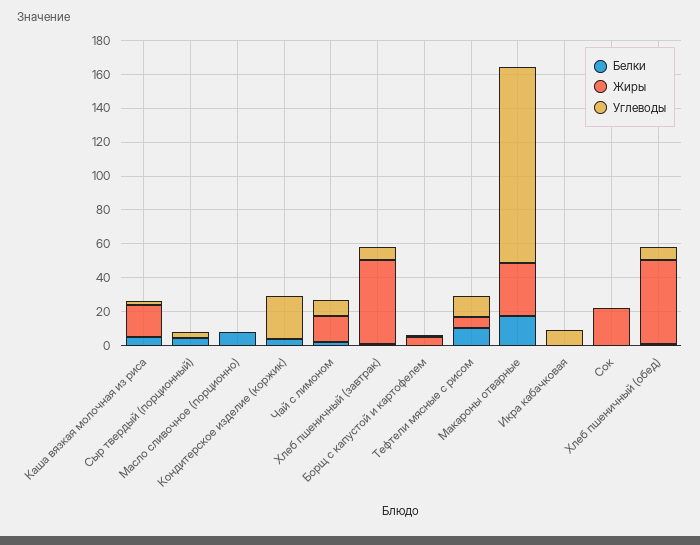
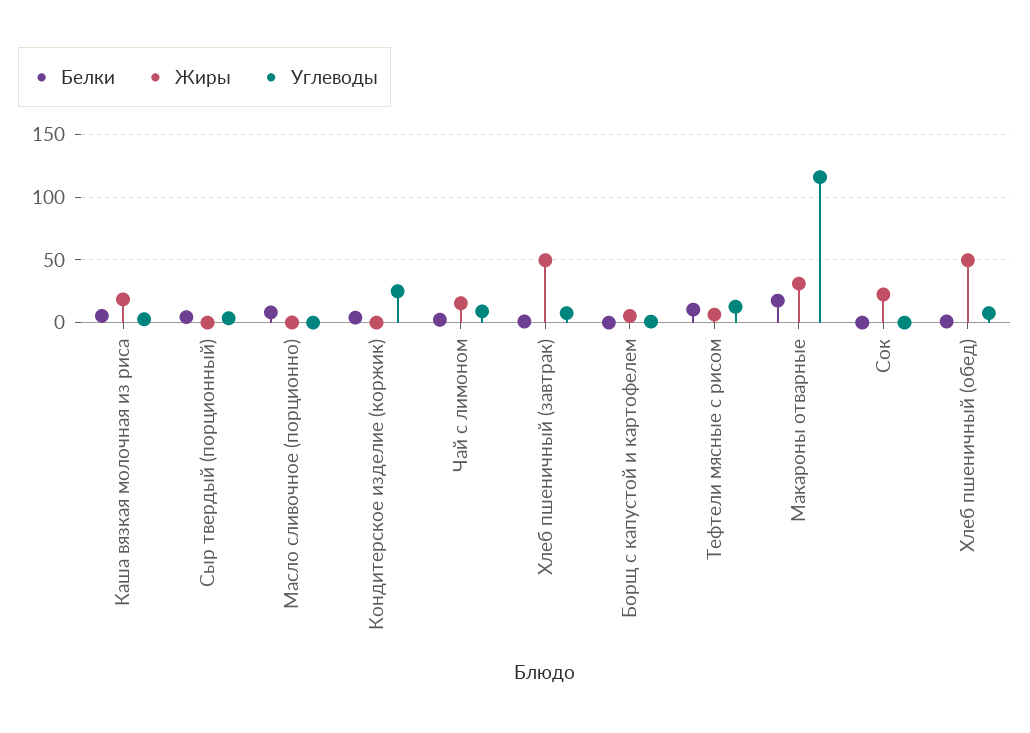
Белки, Икра кабачковая: 0 -> none
Жиры, Икра кабачковая: 0 -> none
Углеводы, Икра кабачковая: 10 -> none

